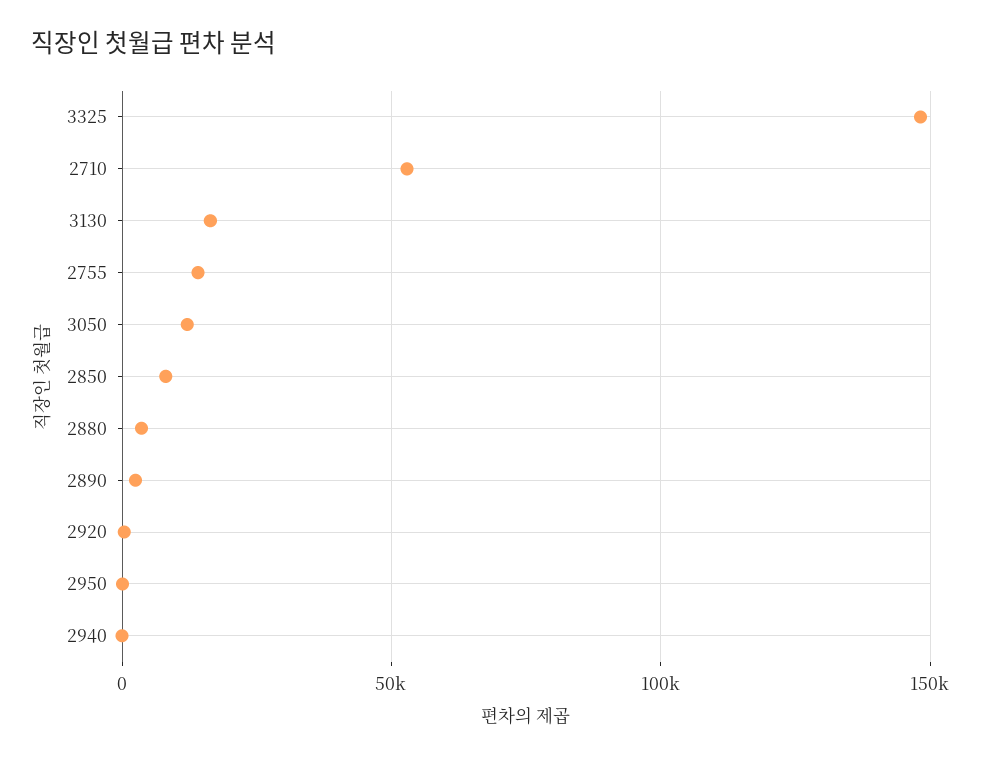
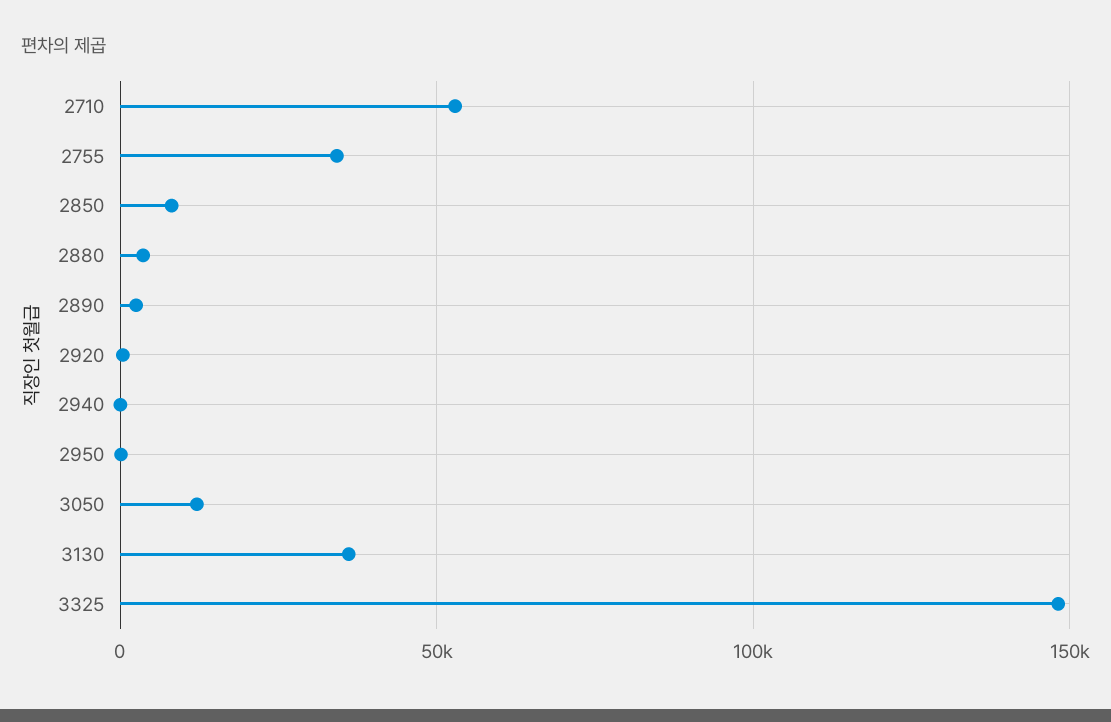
3130: 15000 -> 35000
2755: 15000 -> 35000

